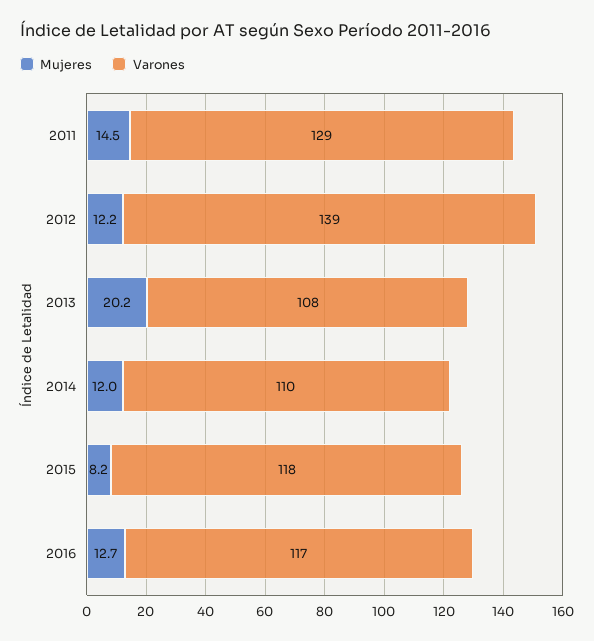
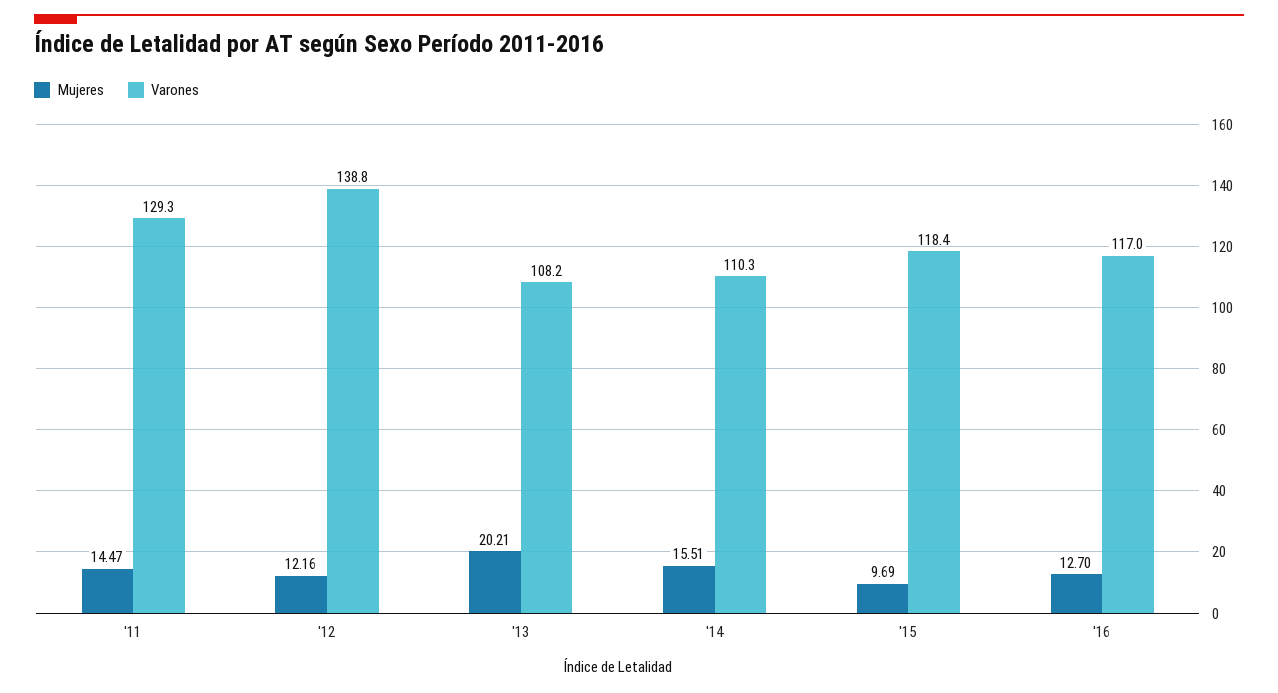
Mujeres, 2014: 12 -> 15.51
Mujeres, 2015: 8.2 -> 9.69

